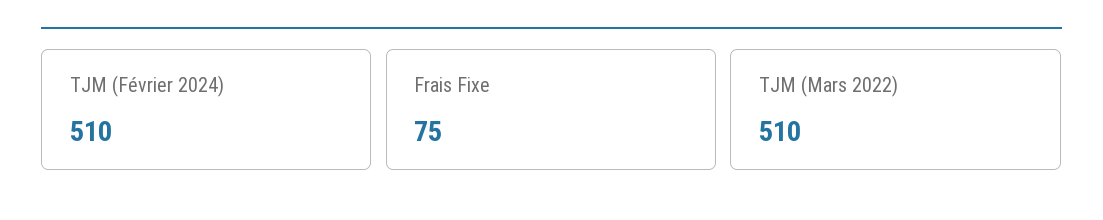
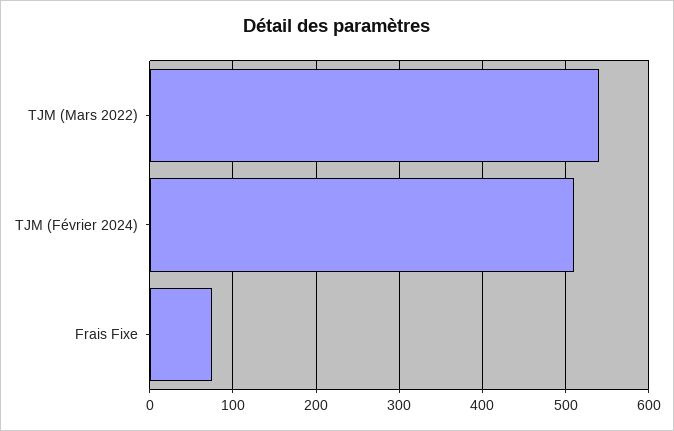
TJM (Mars 2022): 510 -> 540

